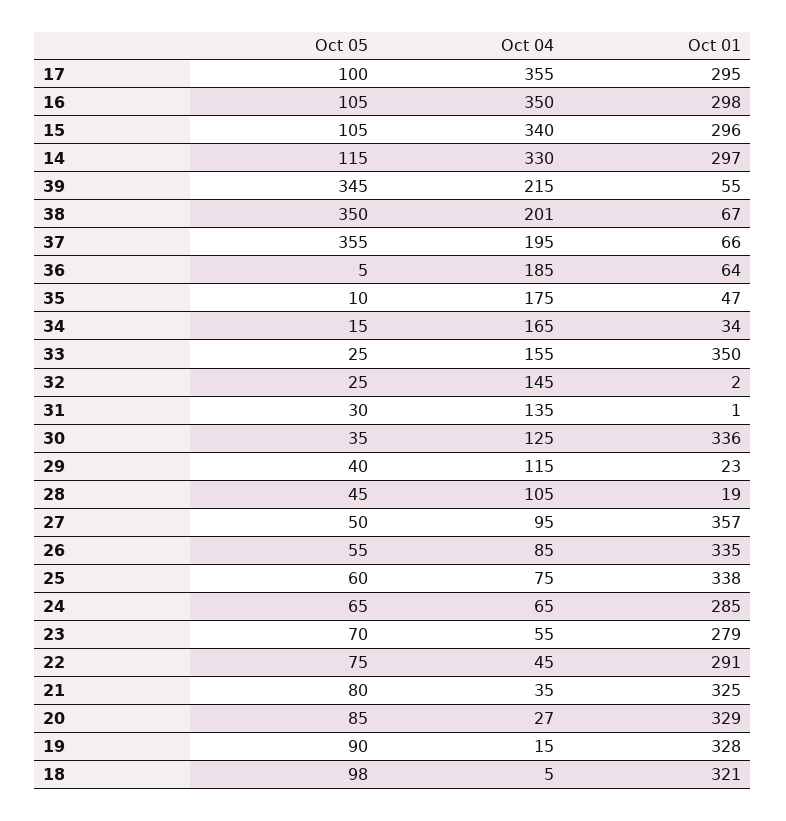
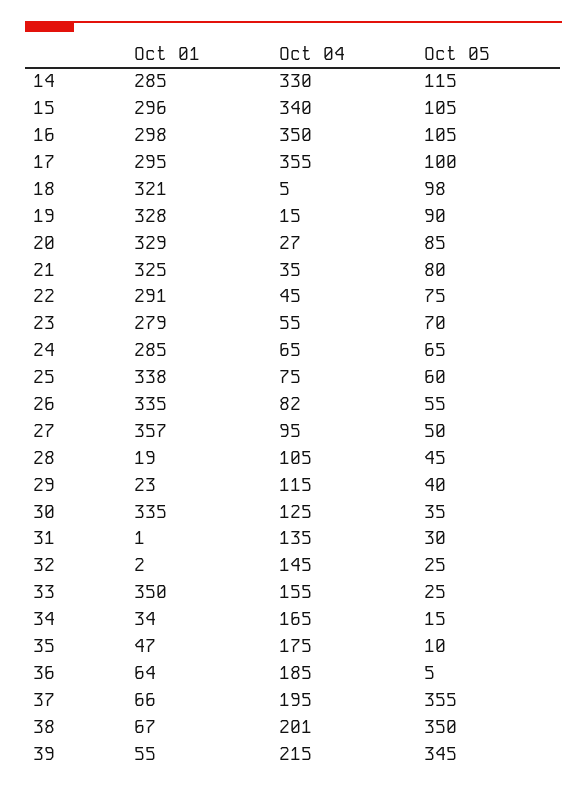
Oct 01, 14: 297 -> 285
Oct 01, 30: 336 -> 335
Oct 04, 26: 85 -> 82

